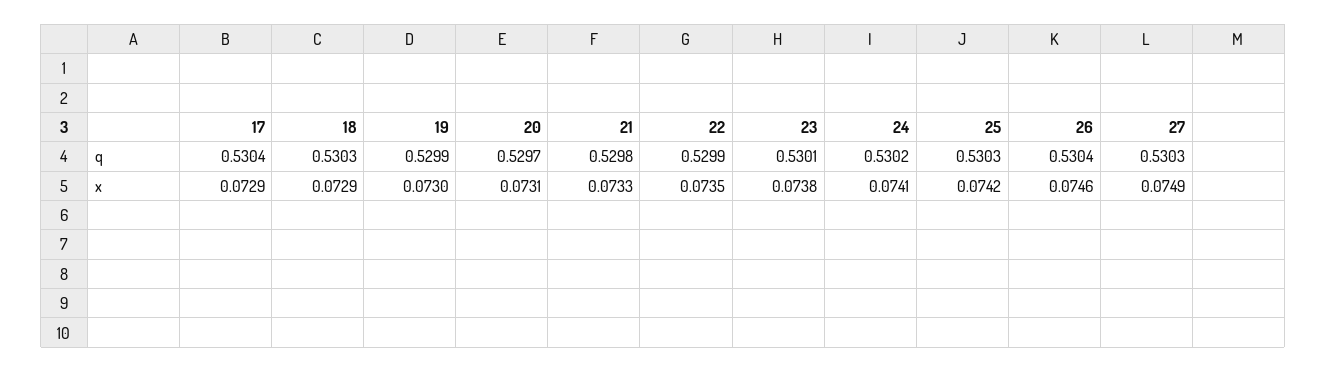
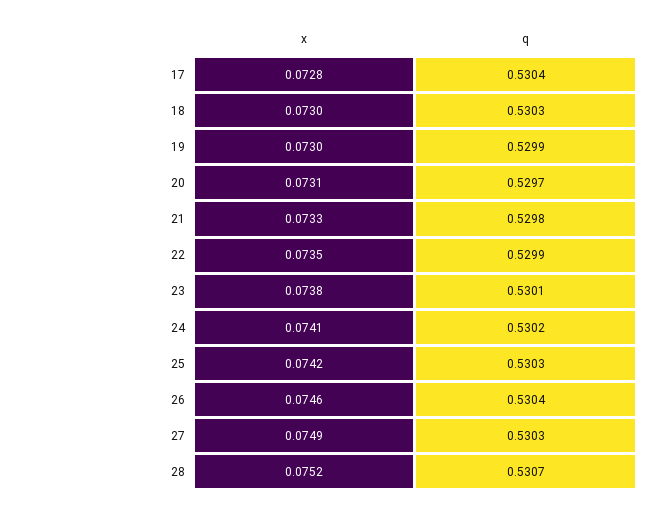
17, x: 0.0729 -> 0.0728
18, x: 0.0729 -> 0.073
28, x: none -> 0.0752
28, q: none -> 0.5307

